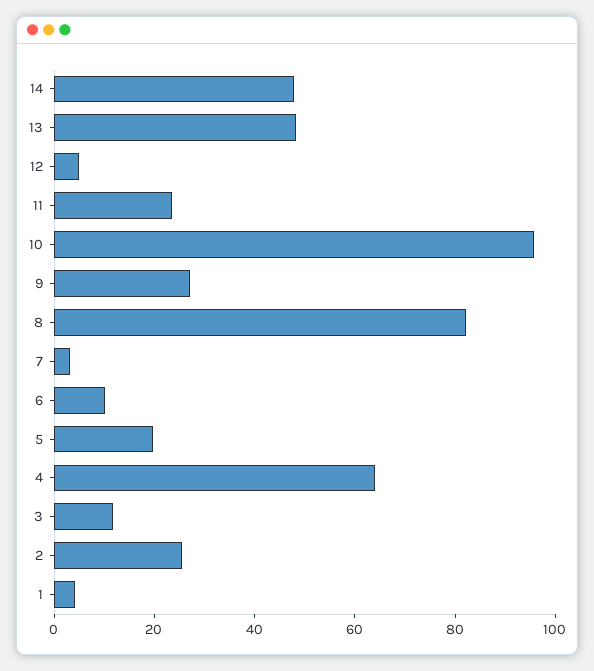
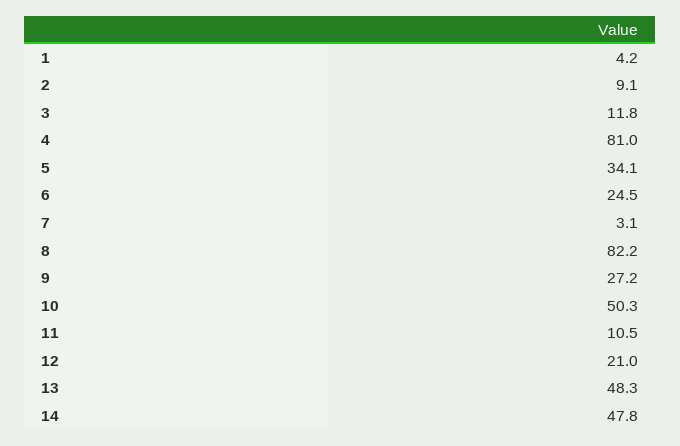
12: 5 -> 21
11: 25 -> 10.5
10: 95 -> 50.3
6: 10 -> 24.5
5: 20 -> 34.1
4: 65 -> 81
2: 25 -> 9.1

